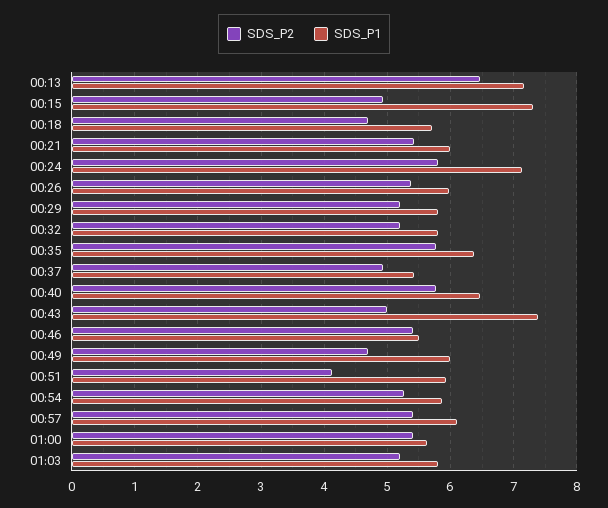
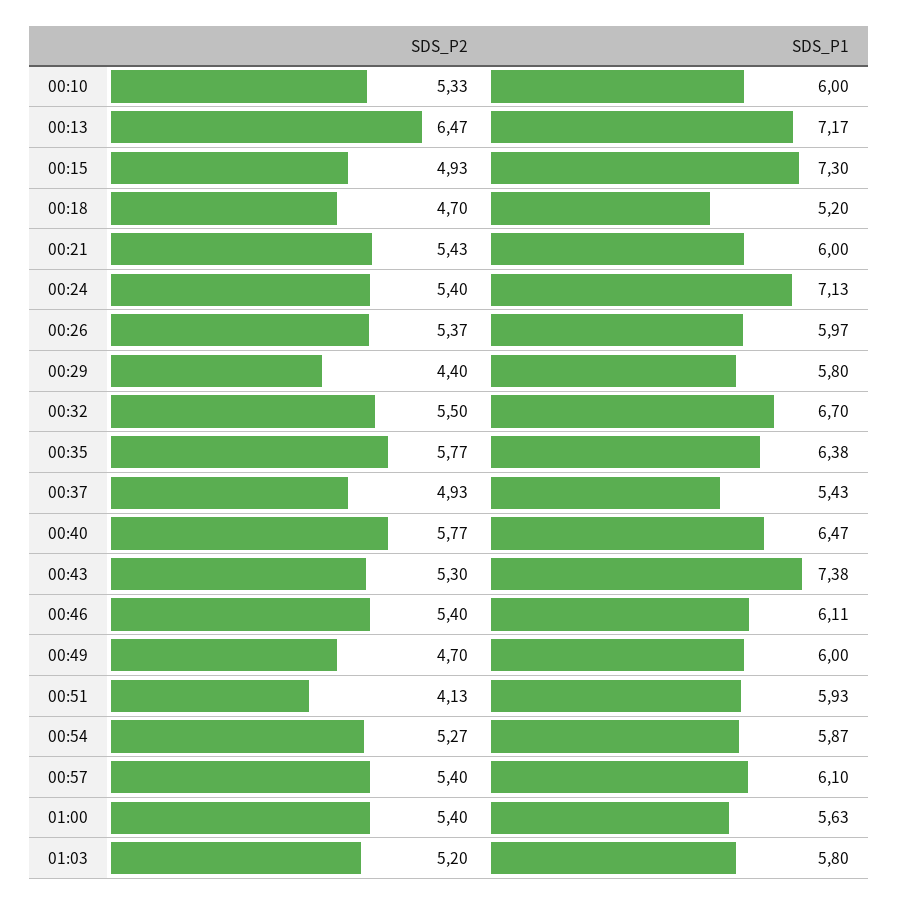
SDS_P1, 00:18: 5.7 -> 5.2
SDS_P2, 00:24: 5.8 -> 5.4
SDS_P2, 00:29: 5.2 -> 4.4
SDS_P2, 00:32: 5.2 -> 5.5
SDS_P1, 00:32: 5.8 -> 6.7
SDS_P2, 00:43: 5 -> 5.3
SDS_P1, 00:46: 5.5 -> 6.11
SDS_P2, 00:10: none -> 5.33
SDS_P1, 00:10: none -> 6

